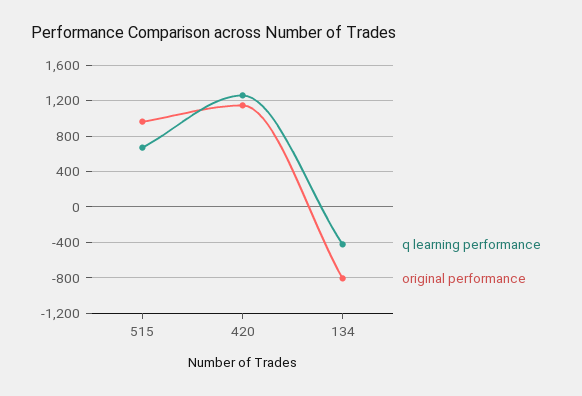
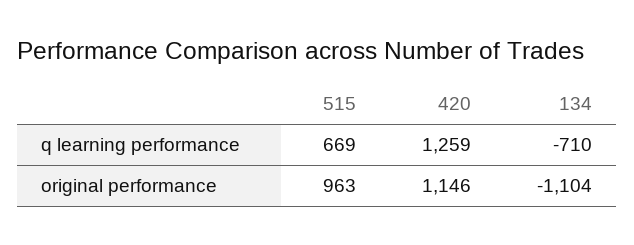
q learning performance, 134: -400 -> -710
original performance, 134: -800 -> -1104

